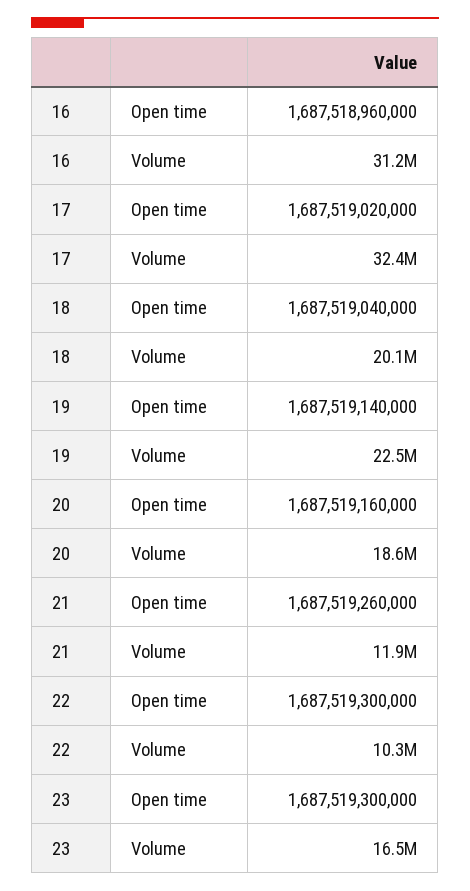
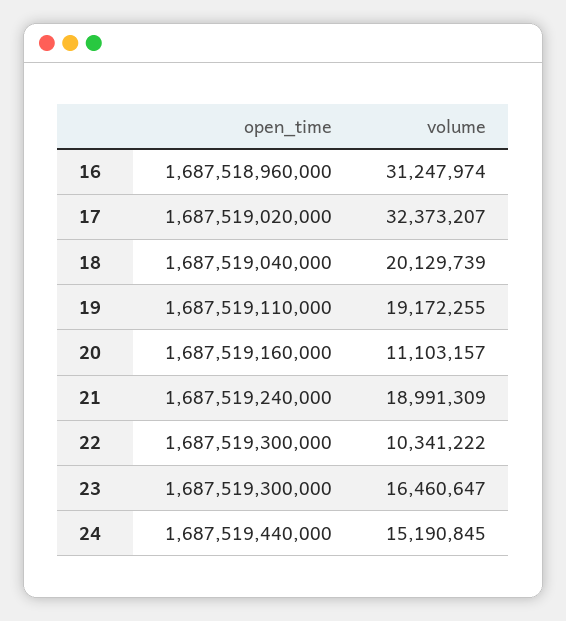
19, Open time: 1687519140000 -> 1687519110000
19, Volume: 22500000 -> 19172255
20, Volume: 18600000 -> 11103157
21, Open time: 1687519260000 -> 1687519240000
21, Volume: 11900000 -> 18991309
24, Open time: none -> 1687519440000
24, Volume: none -> 15190845

